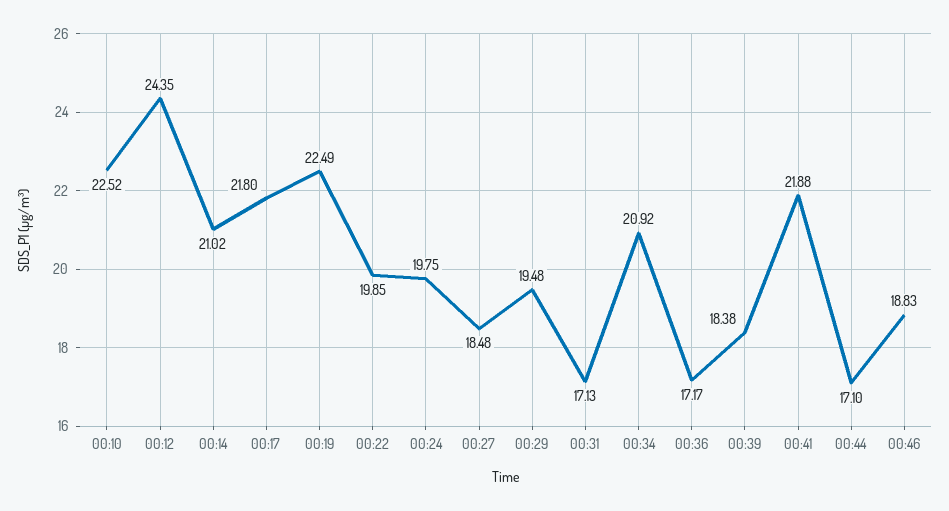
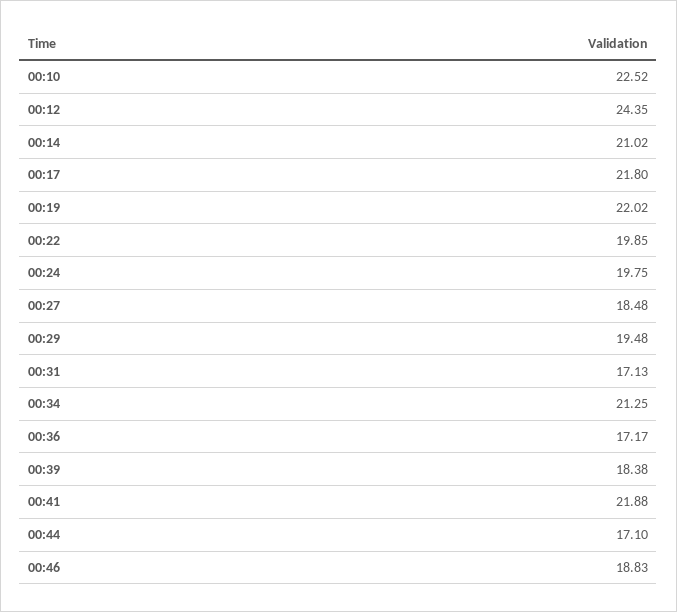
00:19: 22.49 -> 22.02
00:34: 20.92 -> 21.25

